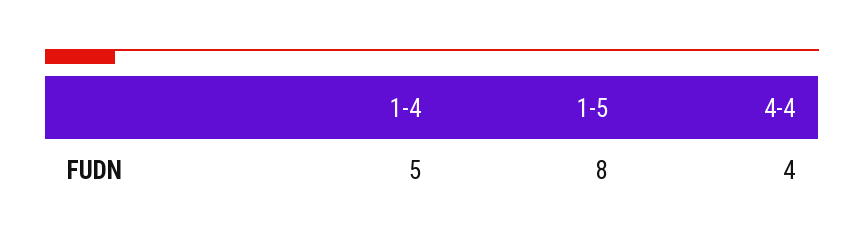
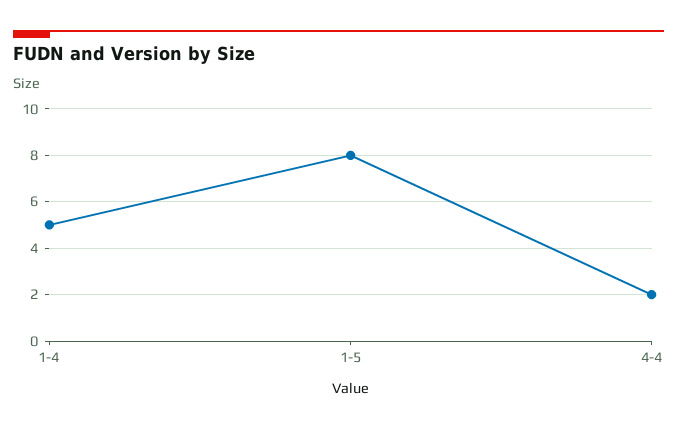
4-4: 4 -> 2

